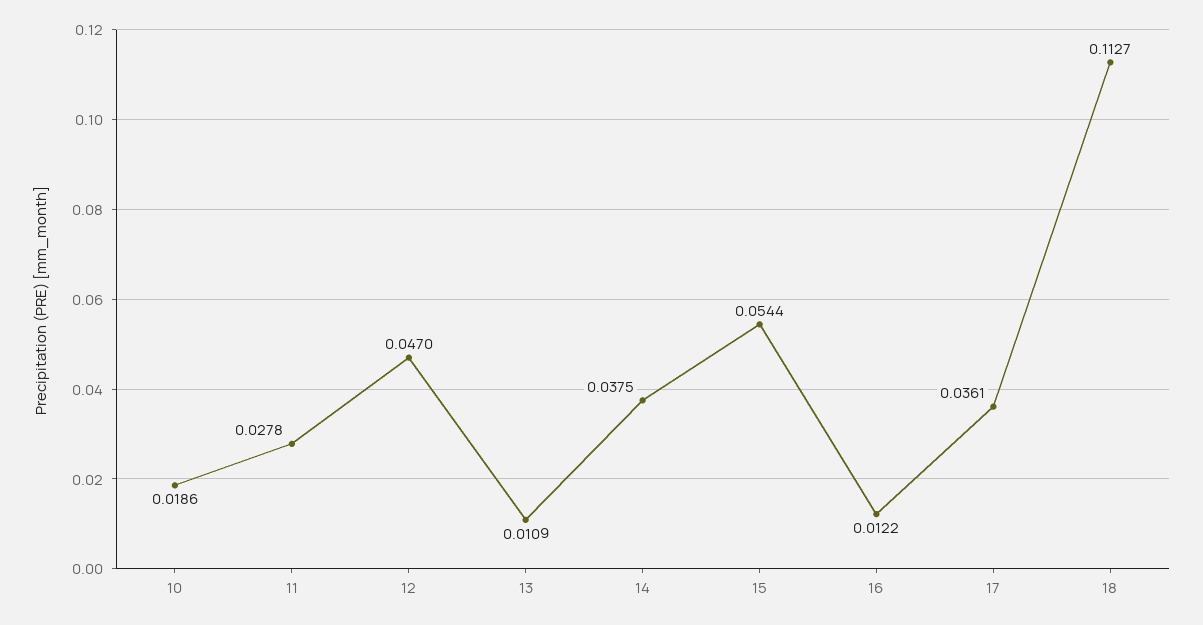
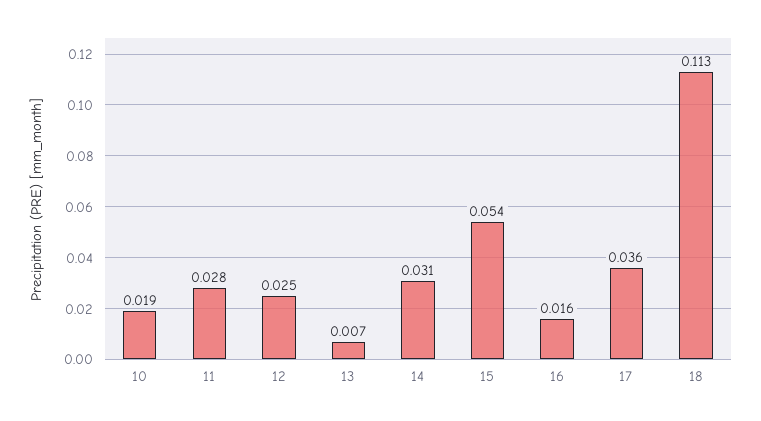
12: 0.047 -> 0.025
13: 0.0109 -> 0.007
14: 0.0375 -> 0.031
16: 0.0122 -> 0.016

